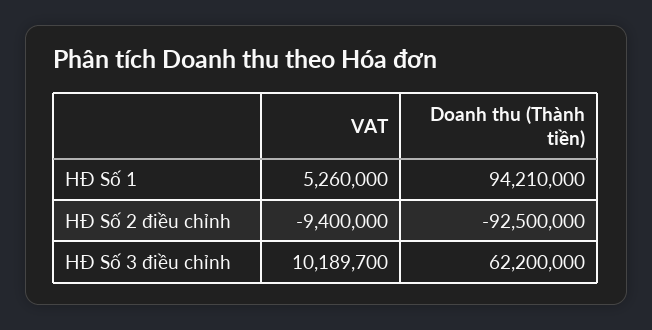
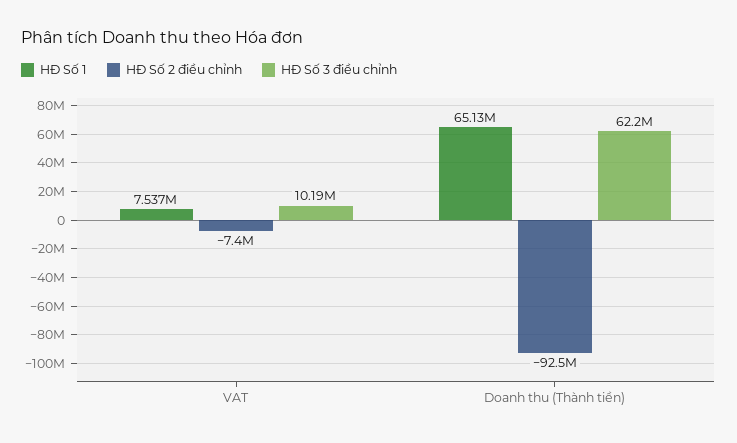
HĐ Số 1, VAT: 5260000 -> 7537000
HĐ Số 1, Doanh thu (Thành tiền): 94210000 -> 65130000
HĐ Số 2 điều chỉnh, VAT: -9400000 -> -7400000

